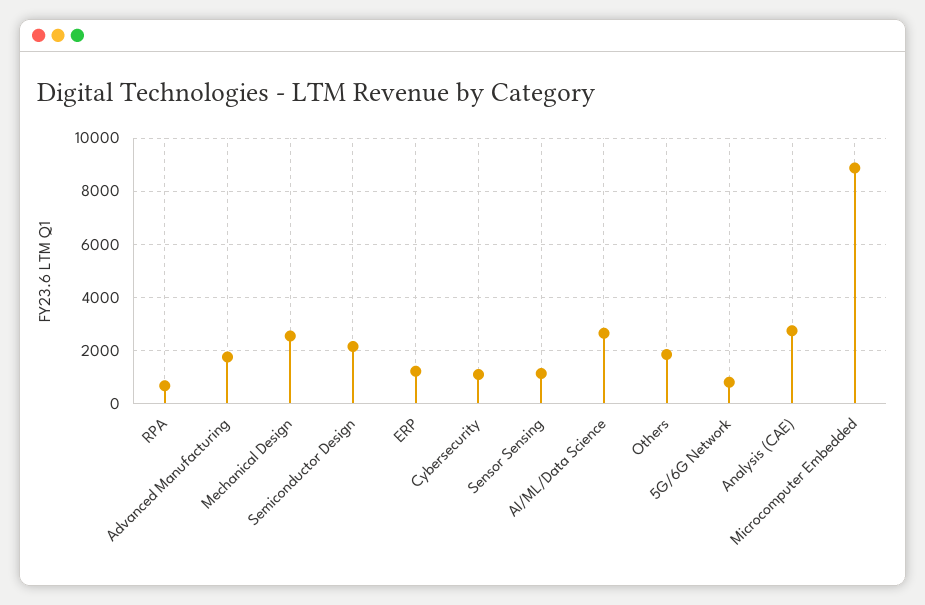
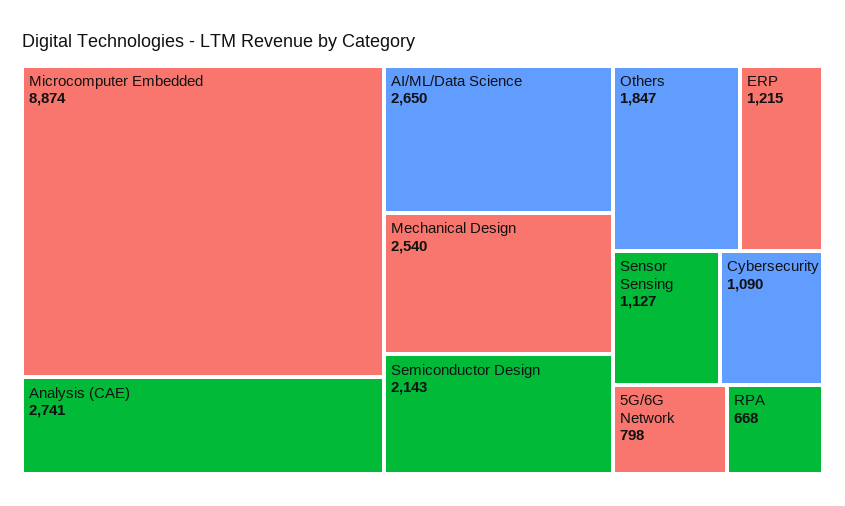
Advanced Manufacturing: 1750 -> none

